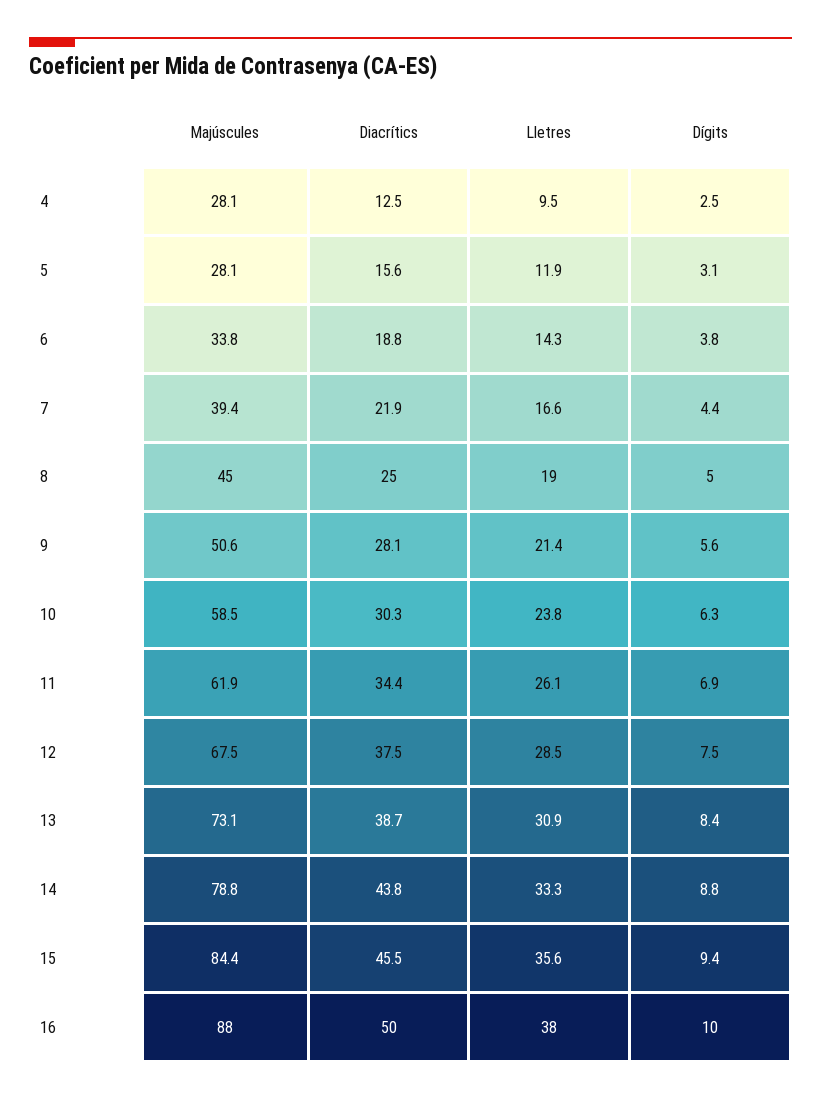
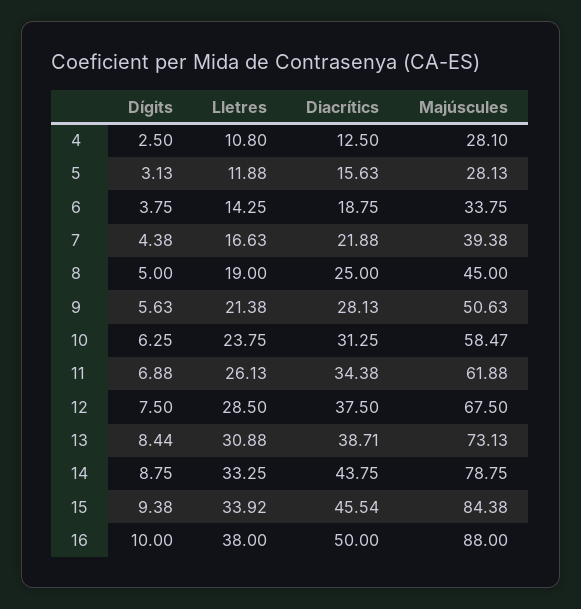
Lletres, 4: 9.5 -> 10.8
Diacrítics, 10: 30.3 -> 31.25
Lletres, 15: 35.6 -> 33.92

